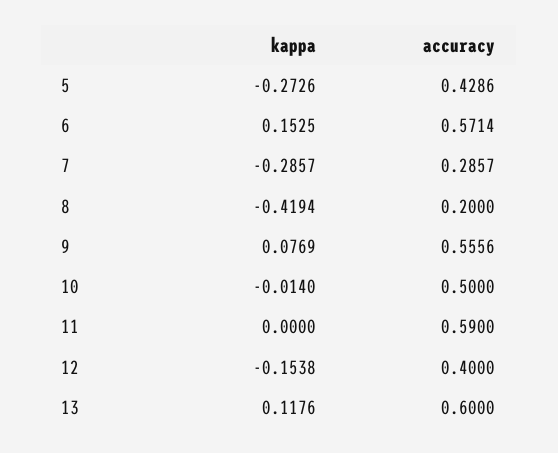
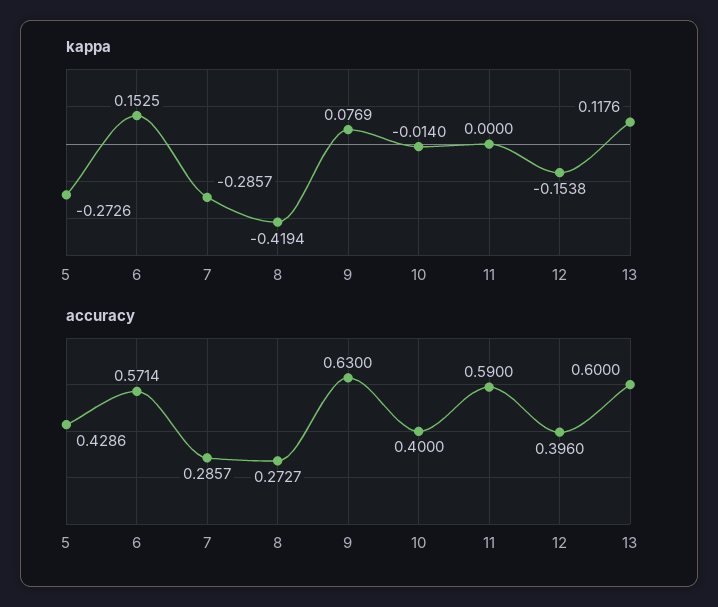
accuracy, 8: 0.2 -> 0.2727
accuracy, 9: 0.5556 -> 0.63
accuracy, 10: 0.5 -> 0.4
accuracy, 12: 0.4 -> 0.396

